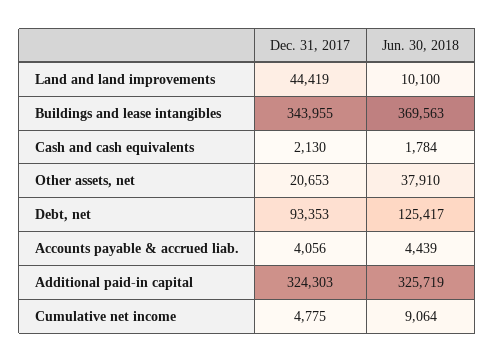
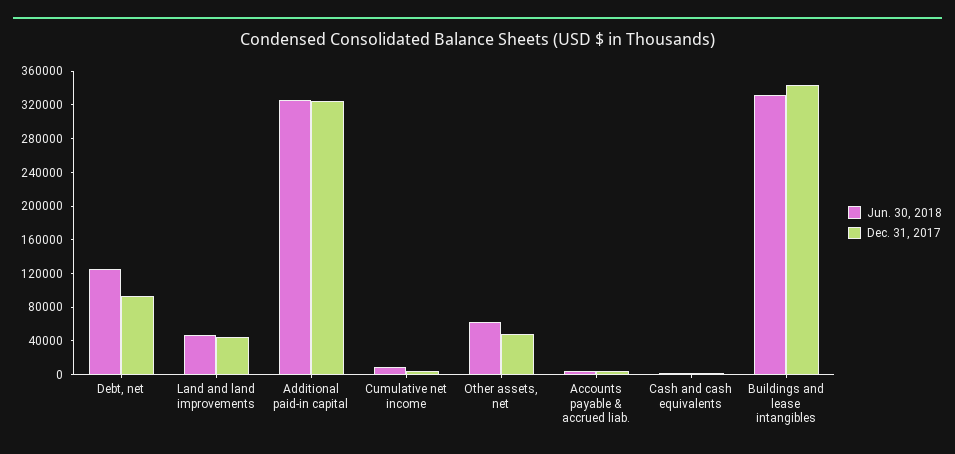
Jun. 30, 2018, Land and land improvements: 10100 -> 50000
Jun. 30, 2018, Buildings and lease intangibles: 369563 -> 330000
Dec. 31, 2017, Other assets, net: 20653 -> 50000
Jun. 30, 2018, Other assets, net: 37910 -> 60000

